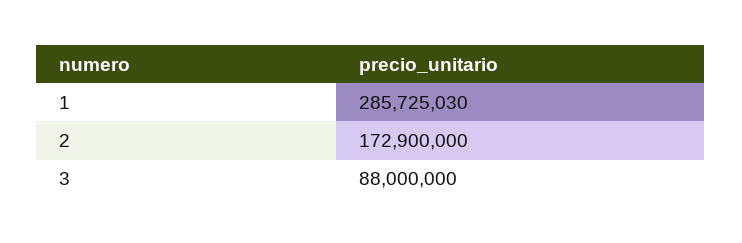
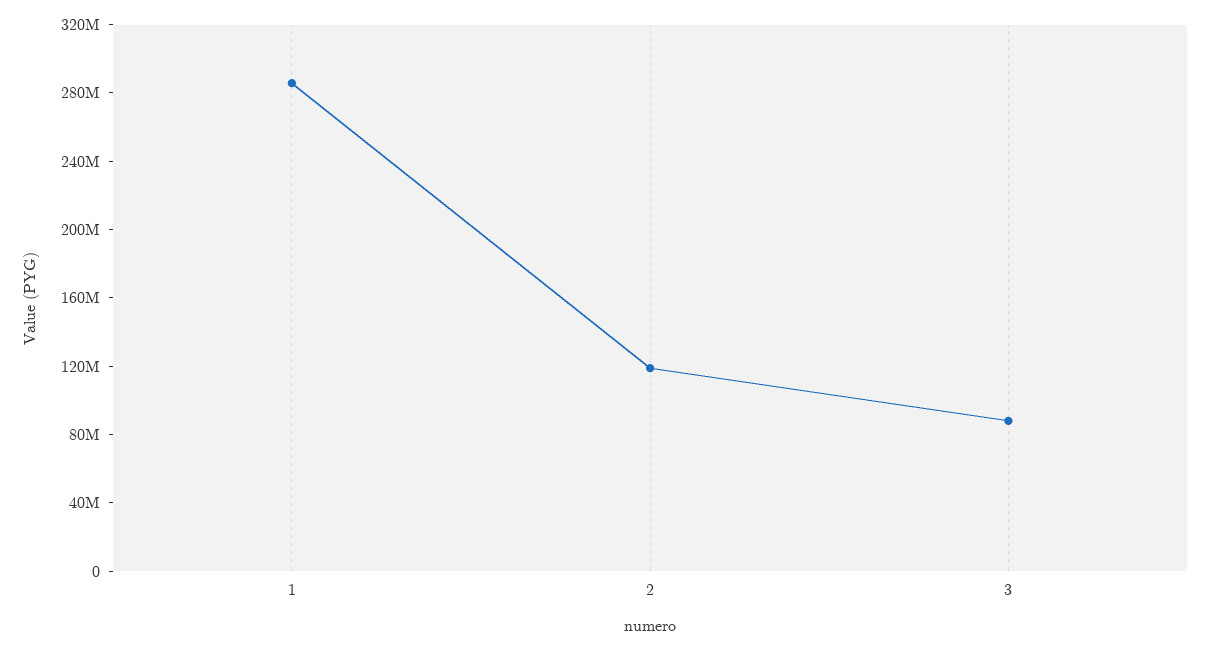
2: 172900000 -> 120000000

